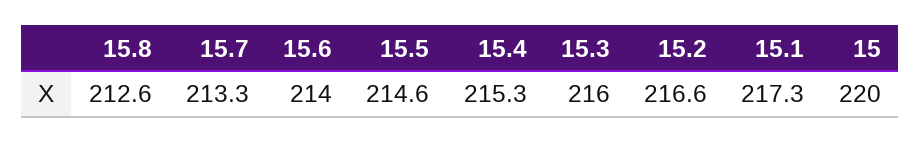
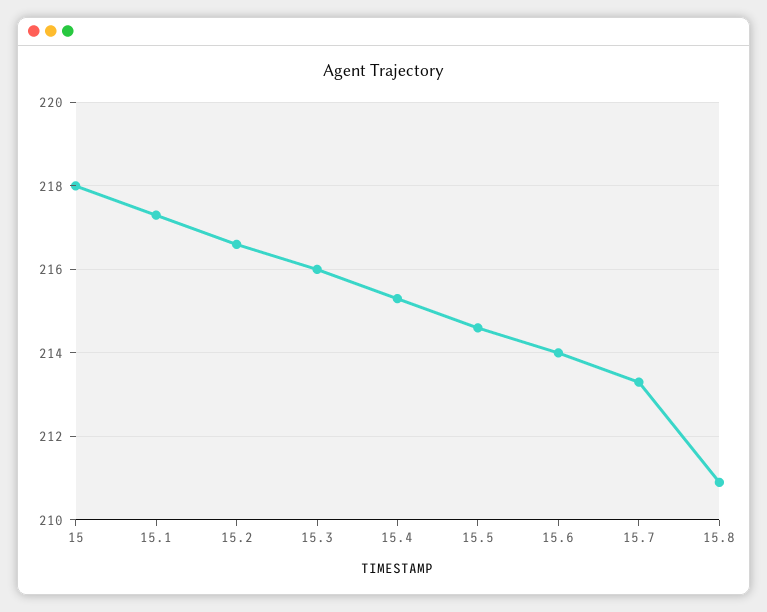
15.8: 212.6 -> 211
15: 220 -> 218

